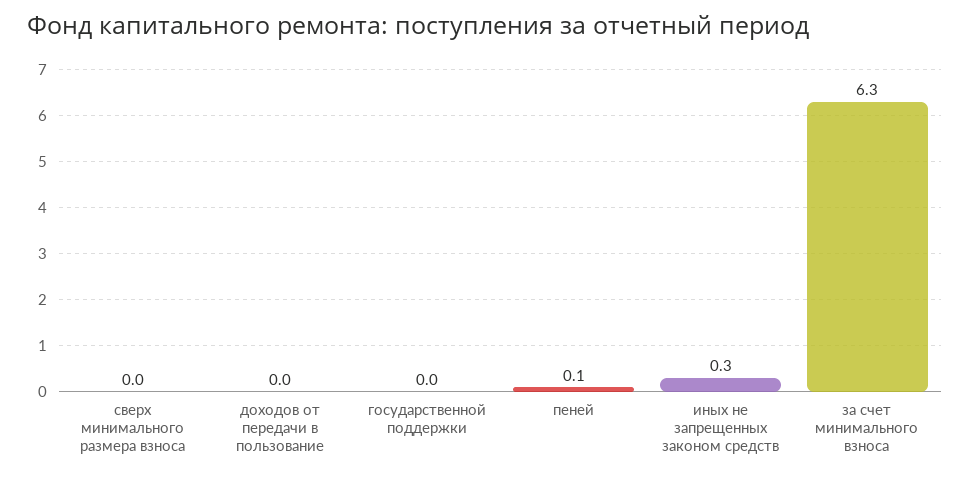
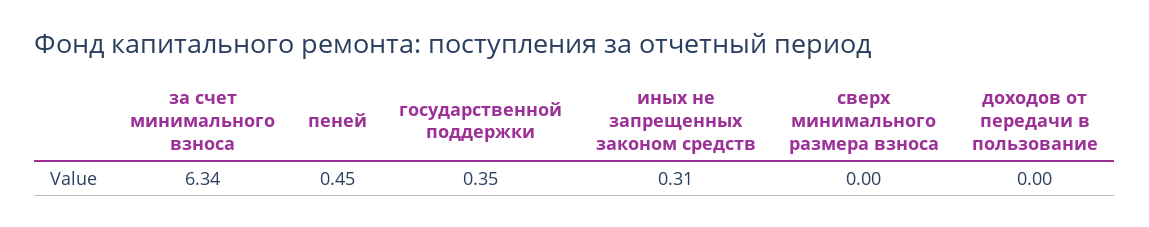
государственной поддержки: 0 -> 0.35
пеней: 0.1 -> 0.45

